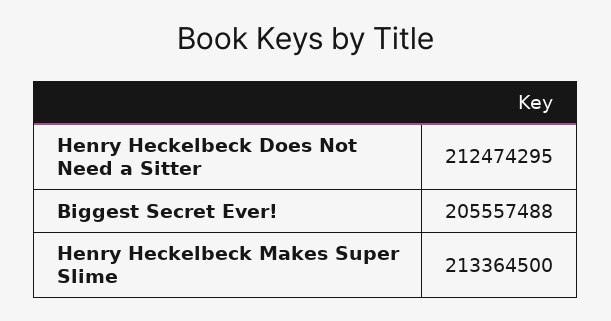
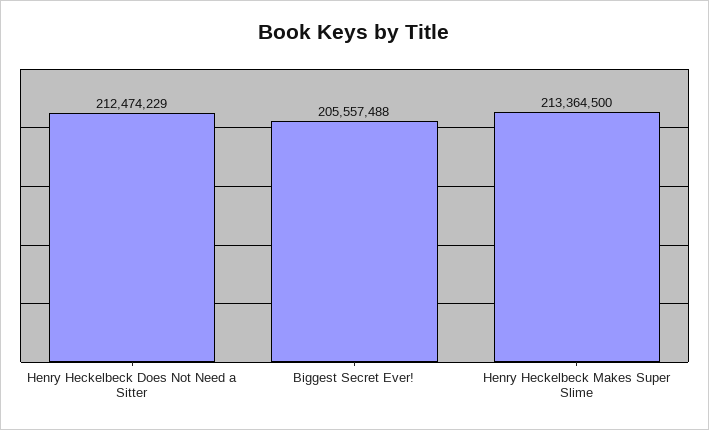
Henry Heckelbeck Does Not Need a Sitter: 212474295 -> 212474229

